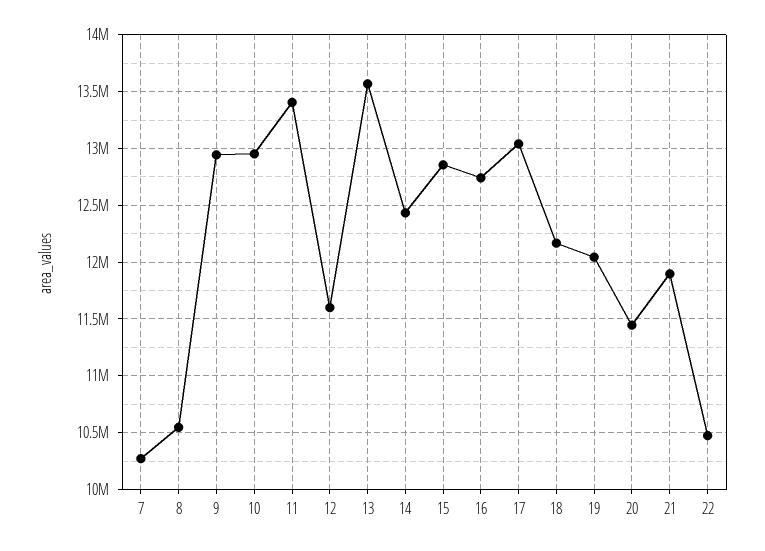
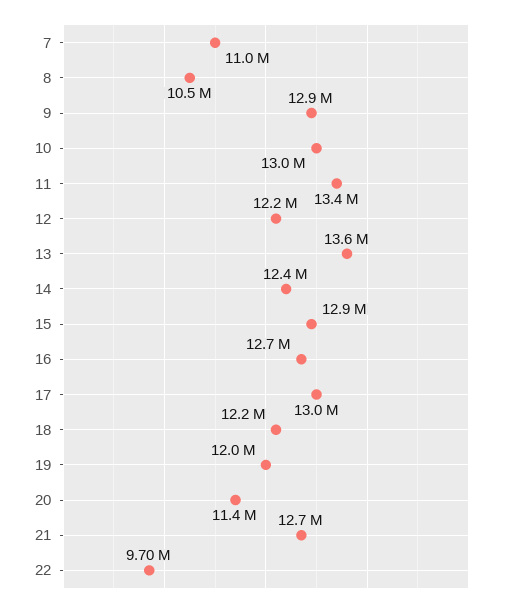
7: 10300000 -> 11000000
12: 11600000 -> 12200000
21: 11900000 -> 12700000
22: 10500000 -> 9700000

